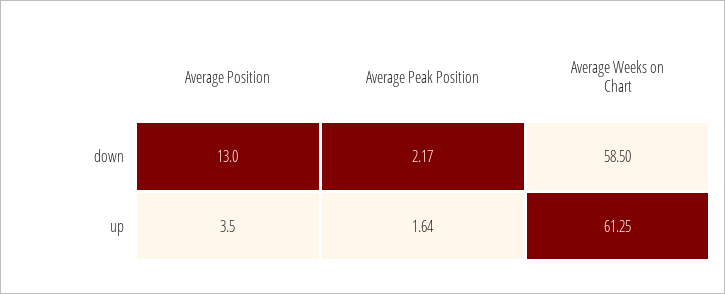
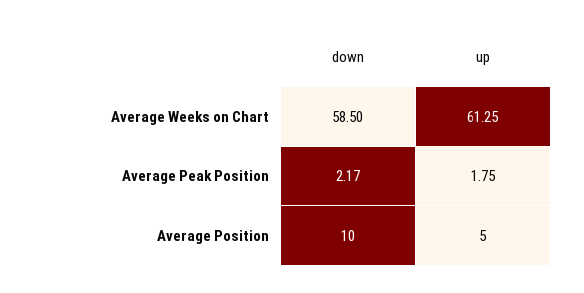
Average Position, down: 13 -> 10
Average Position, up: 3.5 -> 5
Average Peak Position, up: 1.64 -> 1.75

